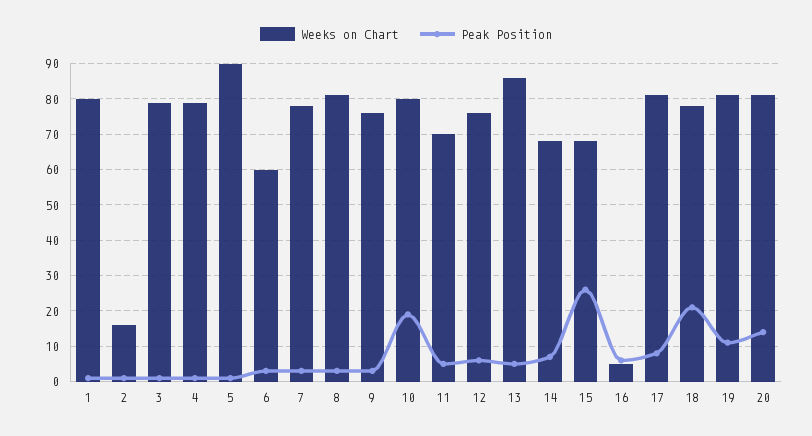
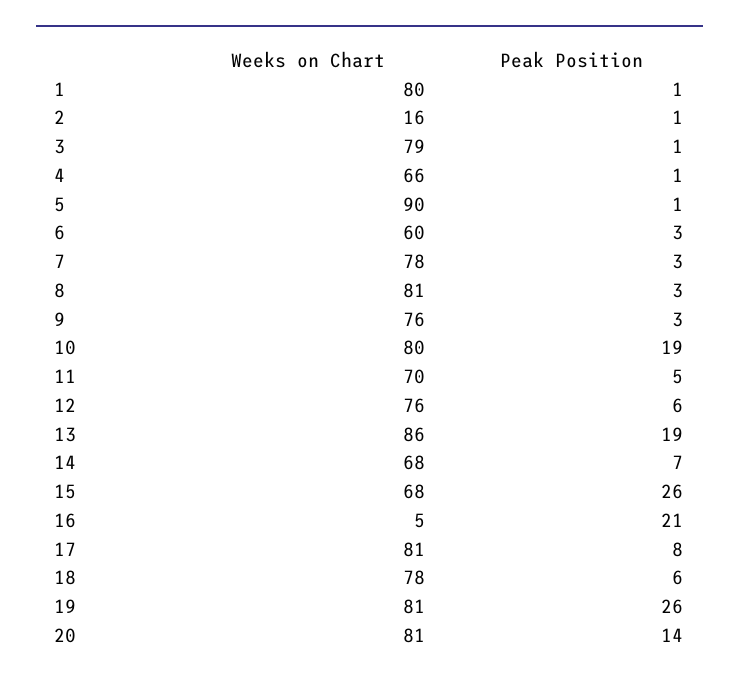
Weeks on Chart, 4: 80 -> 66
Peak Position, 13: 5 -> 19
Peak Position, 16: 5 -> 21
Peak Position, 18: 20 -> 6
Peak Position, 19: 10 -> 26

